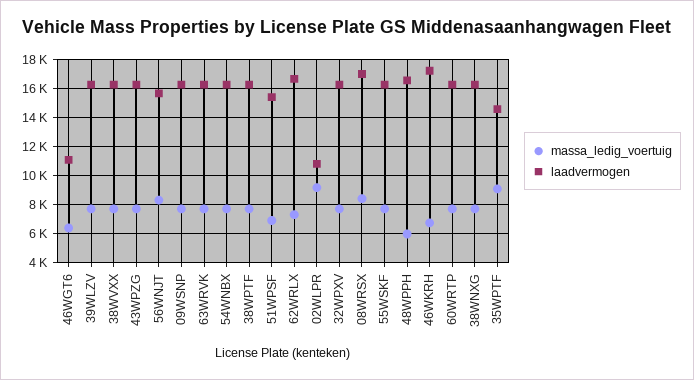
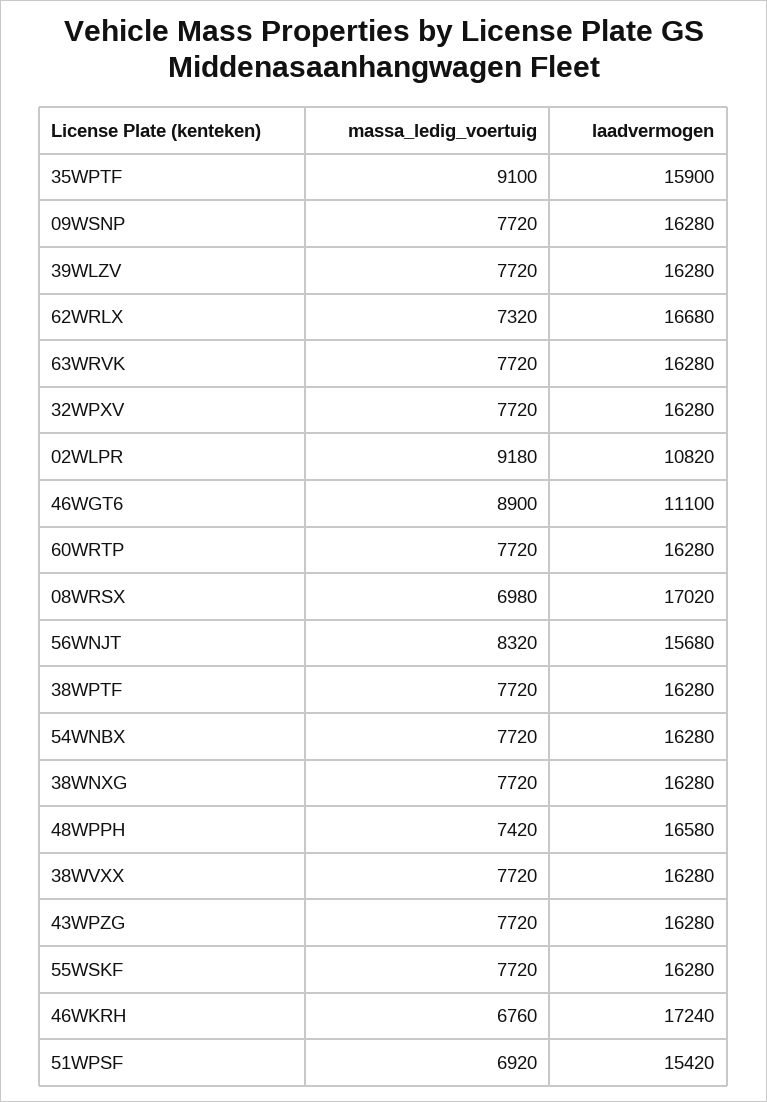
massa_ledig_voertuig, 46WGT6: 6500 -> 8900
massa_ledig_voertuig, 08WRSX: 8500 -> 6980
massa_ledig_voertuig, 48WPPH: 6000 -> 7420
laadvermogen, 35WPTF: 14500 -> 15900

